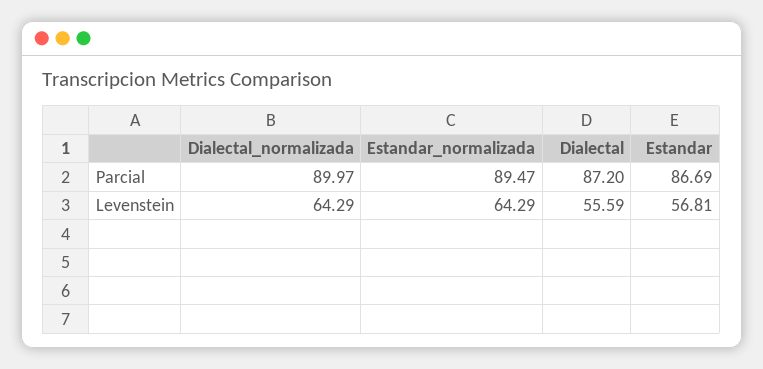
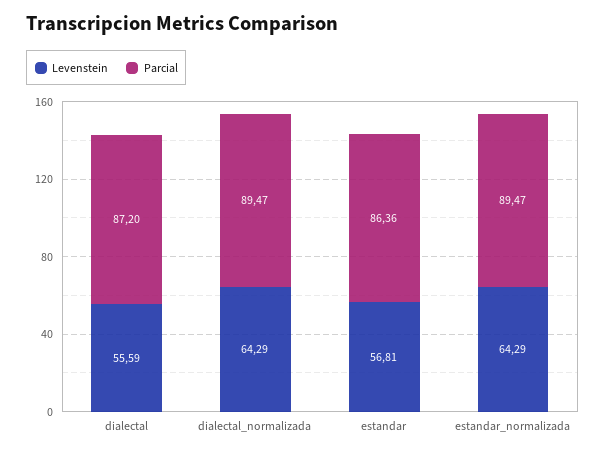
Parcial, Dialectal_normalizada: 89.97 -> 89.47
Parcial, Estandar: 86.69 -> 86.36

